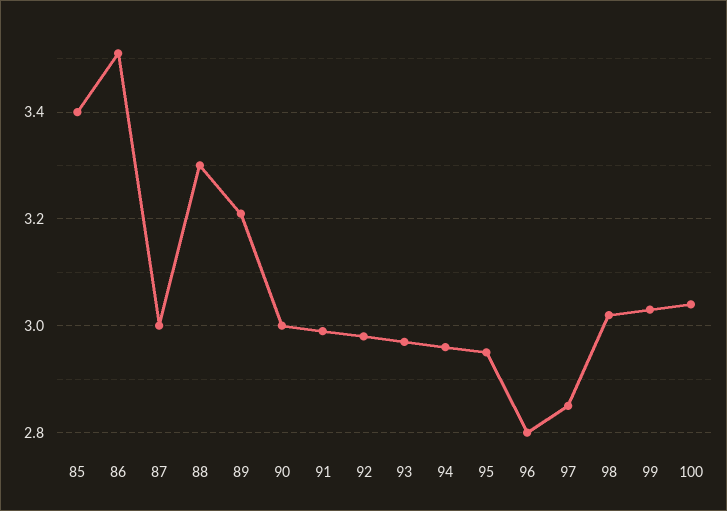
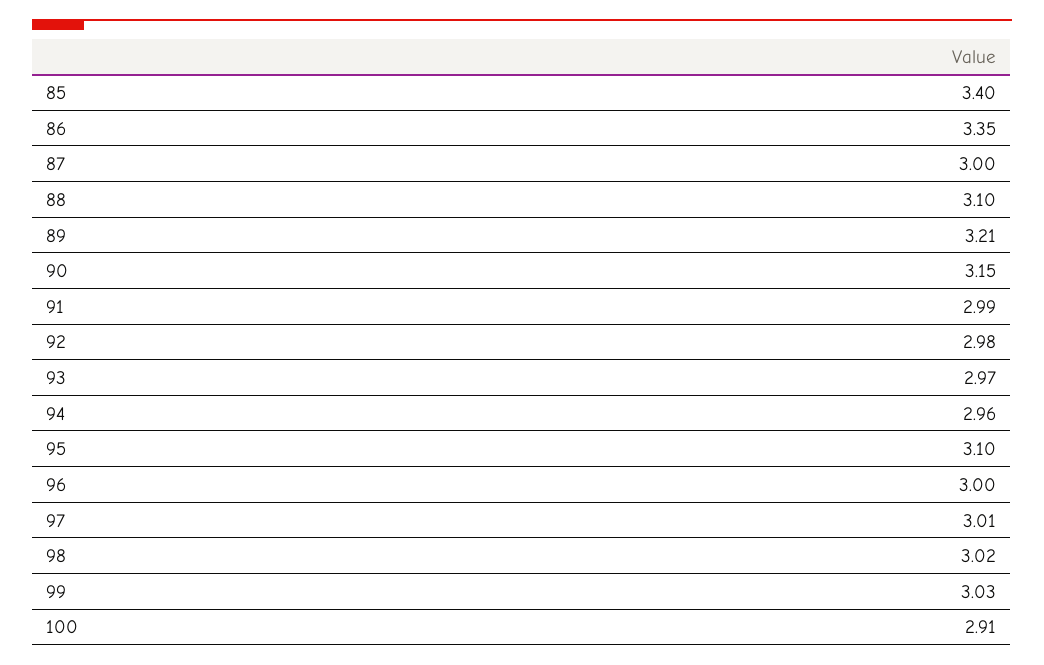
86: 3.5 -> 3.35
88: 3.3 -> 3.1
90: 3 -> 3.15
95: 2.95 -> 3.1
96: 2.8 -> 3
97: 2.85 -> 3.01
100: 3.05 -> 2.91

